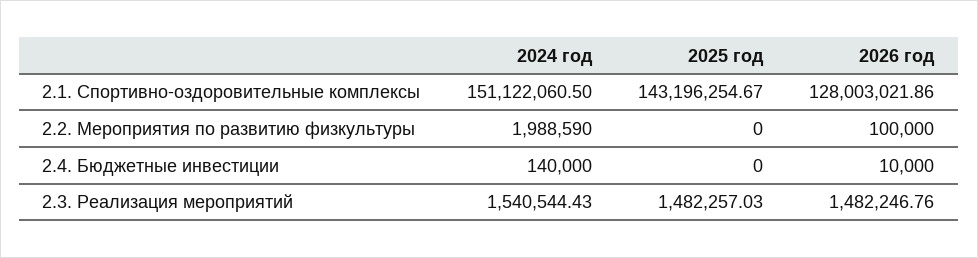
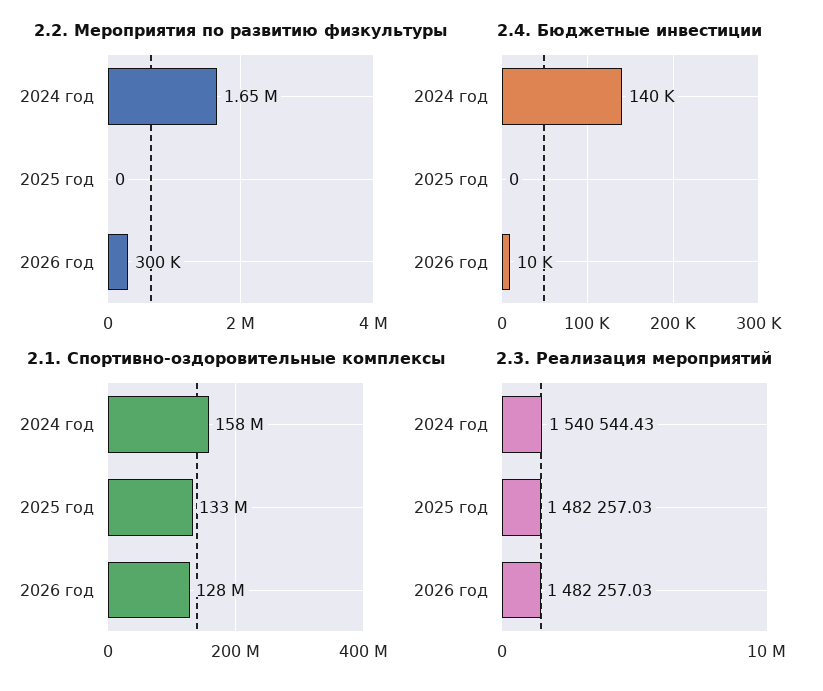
2.1. Спортивно-оздоровительные комплексы, 2024 год: 151122060.5 -> 158000000
2.1. Спортивно-оздоровительные комплексы, 2025 год: 143196254.67 -> 133000000
2.2. Мероприятия по развитию физкультуры, 2024 год: 1988590 -> 1650000
2.2. Мероприятия по развитию физкультуры, 2026 год: 100000 -> 300000
2.3. Реализация мероприятий, 2026 год: 1482246.76 -> 1482257.03

